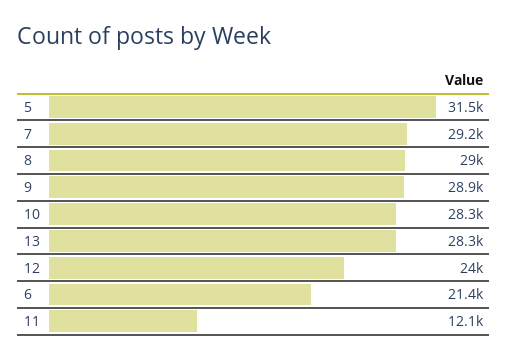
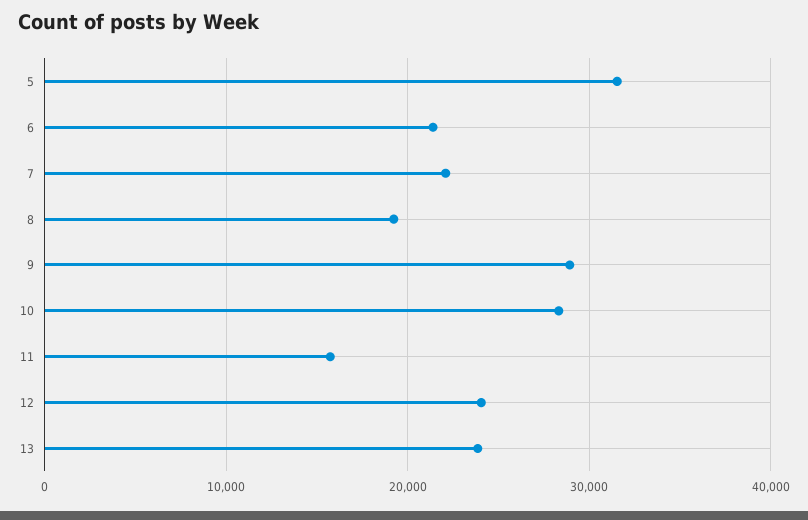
7: 29200 -> 22000
8: 29000 -> 19000
13: 28300 -> 24000
11: 12100 -> 16000

